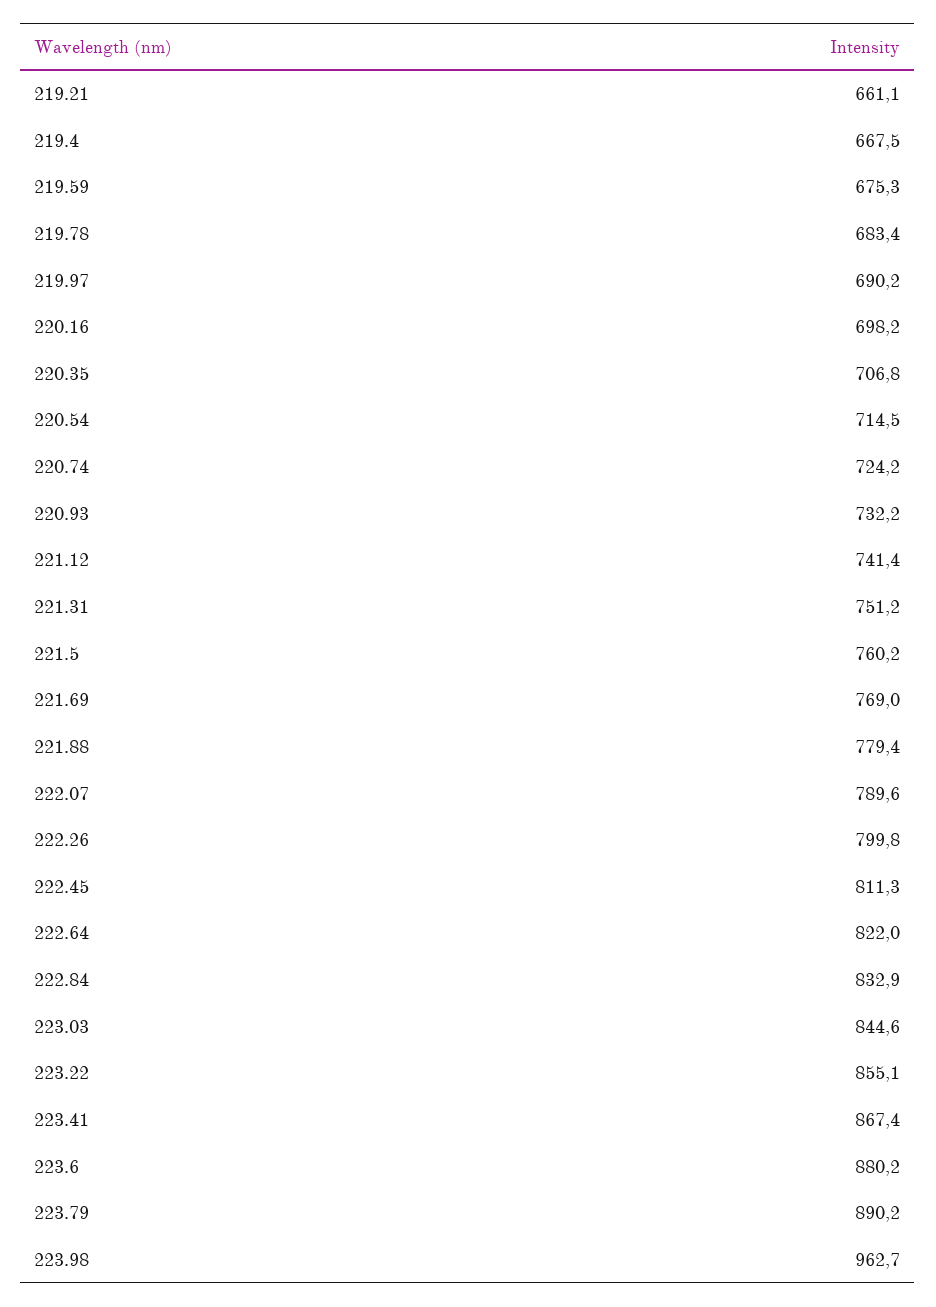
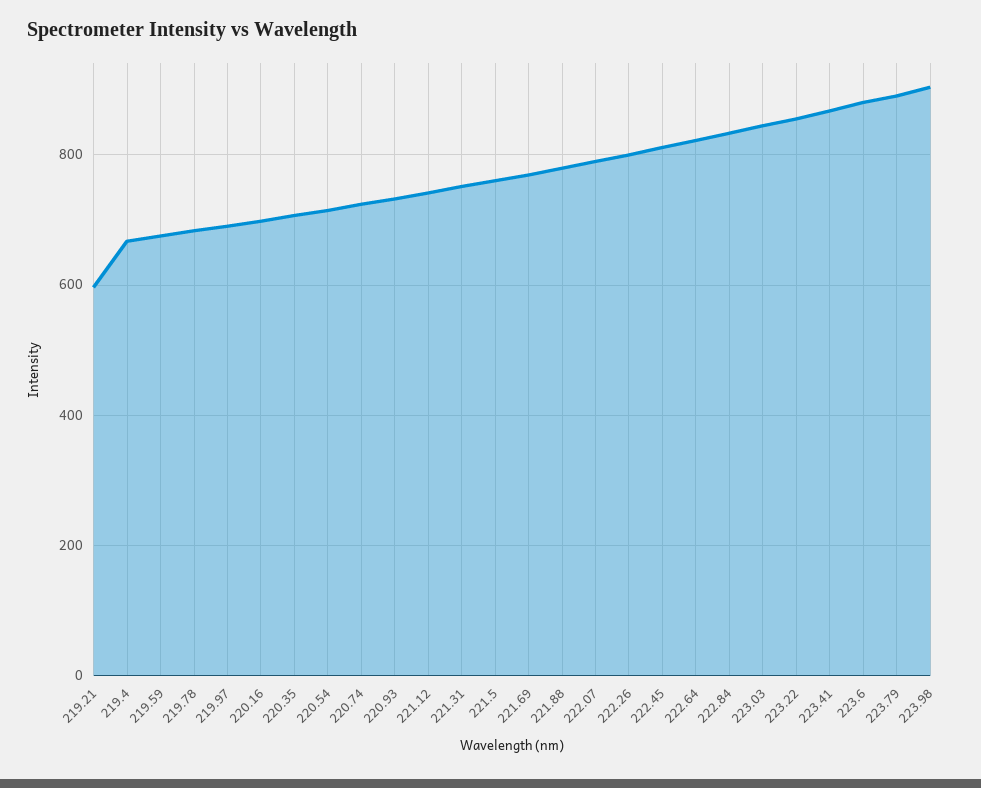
219.21: 661.1 -> 600
223.98: 962.7 -> 900

